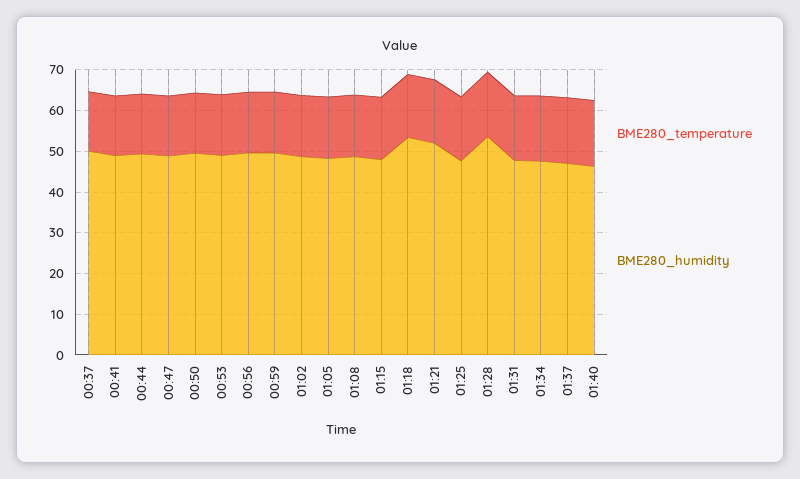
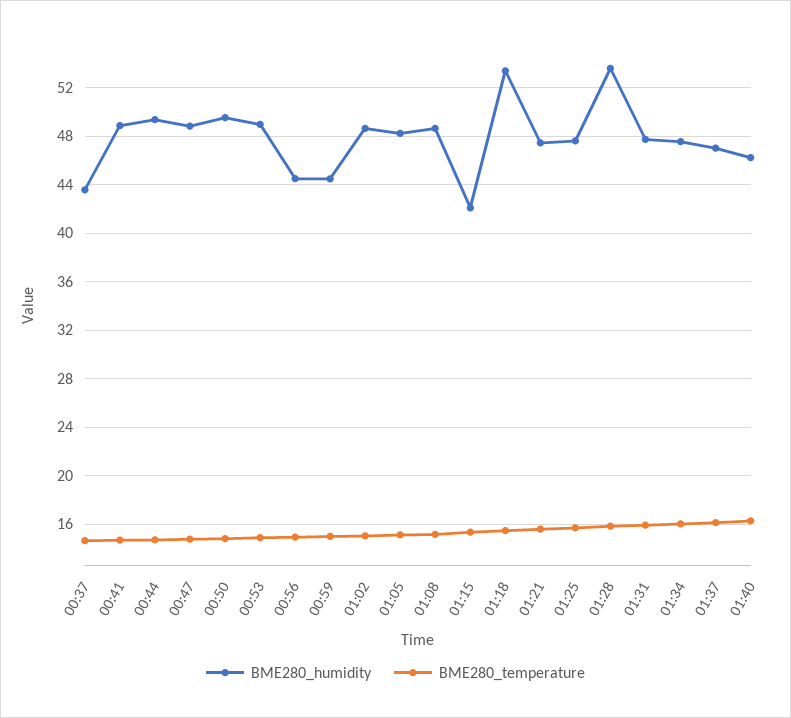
BME280_humidity, 00:37: 50 -> 43.5
BME280_humidity, 00:56: 50 -> 44.5
BME280_humidity, 00:59: 50 -> 44.5
BME280_humidity, 01:15: 48 -> 42
BME280_humidity, 01:21: 52 -> 47.5

